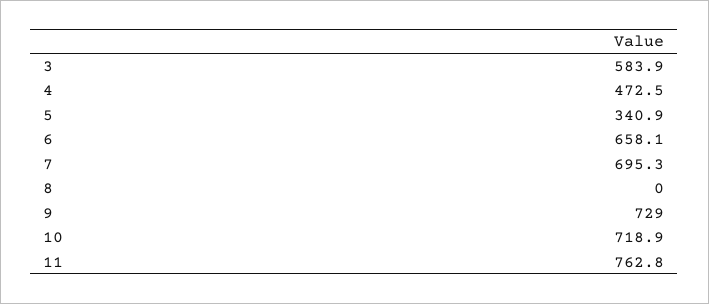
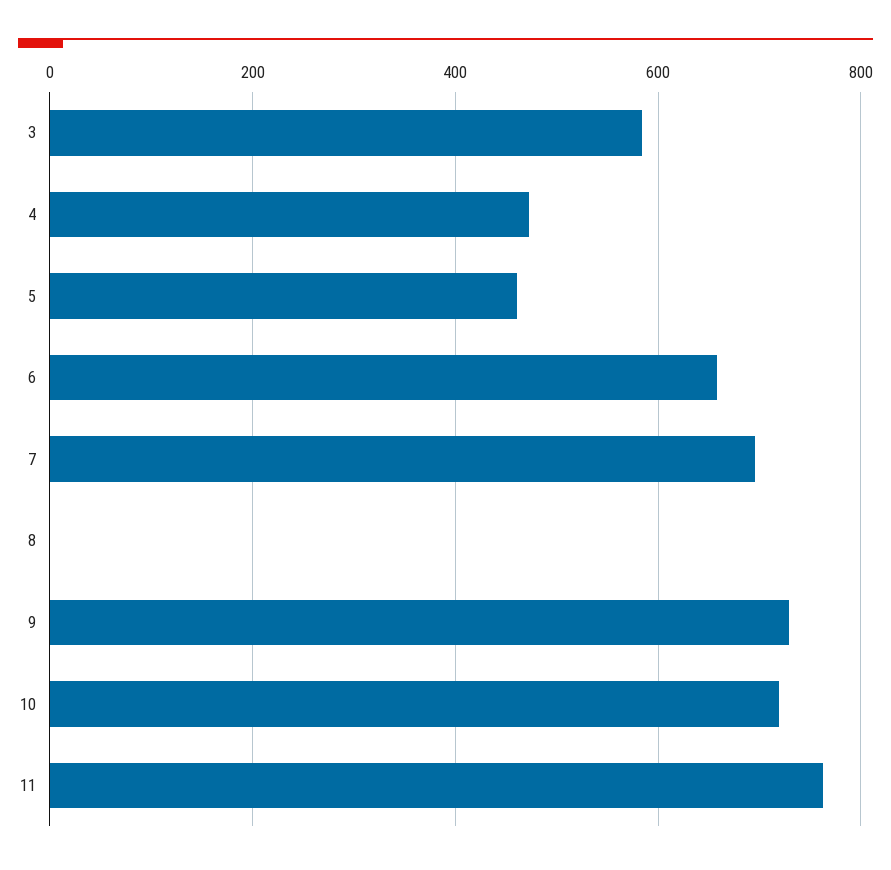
5: 340.9 -> 460

